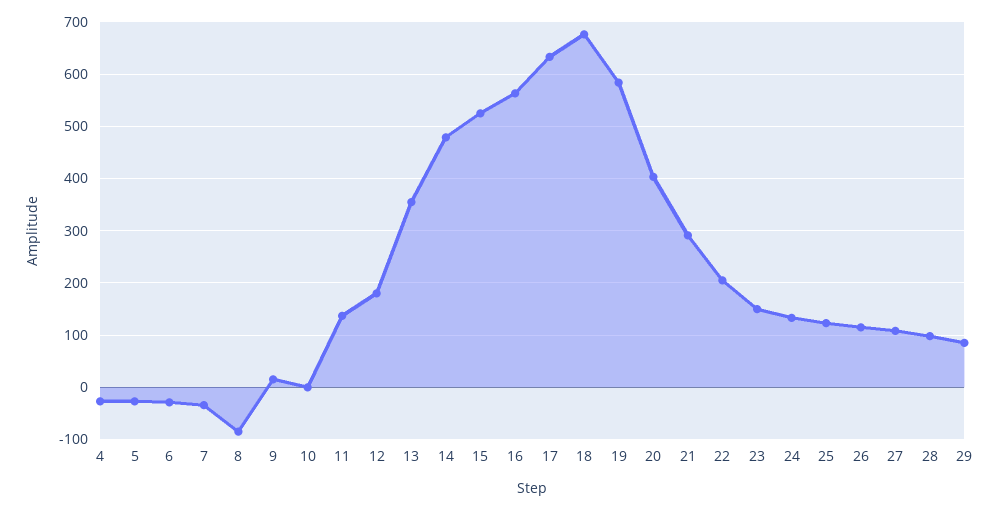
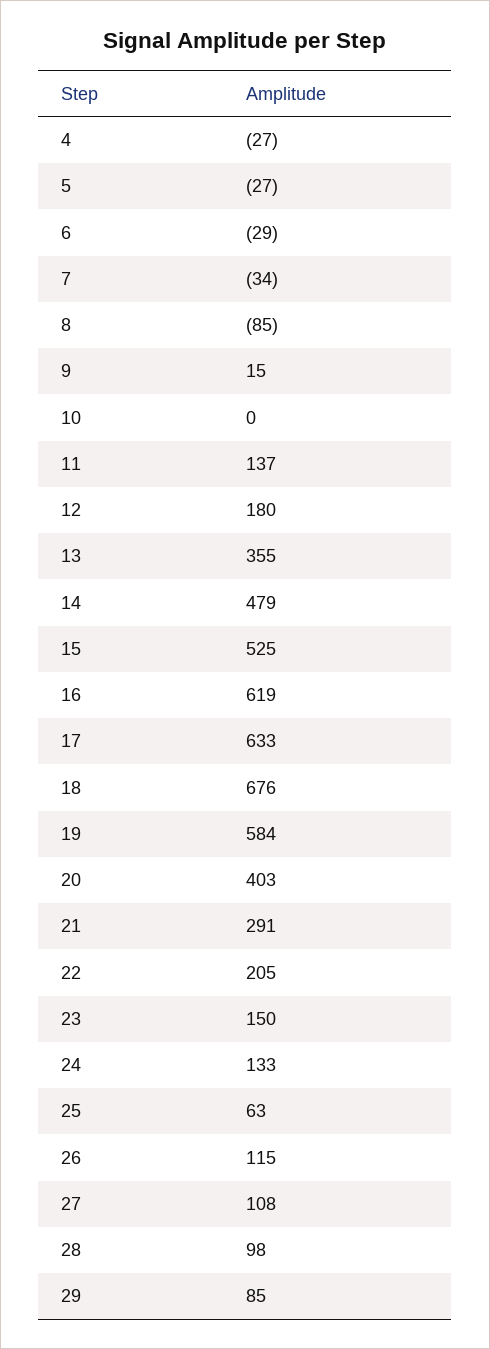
16: 560 -> 619
25: 120 -> 63

